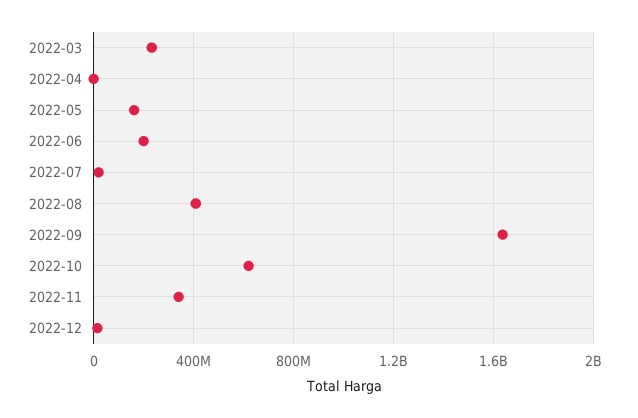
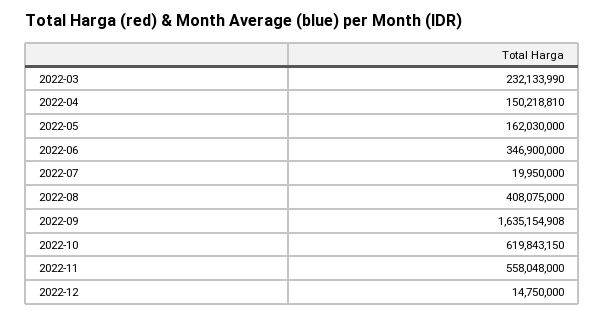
2022-04: 0 -> 150218810
2022-06: 200000000 -> 346900000
2022-11: 350000000 -> 558048000

